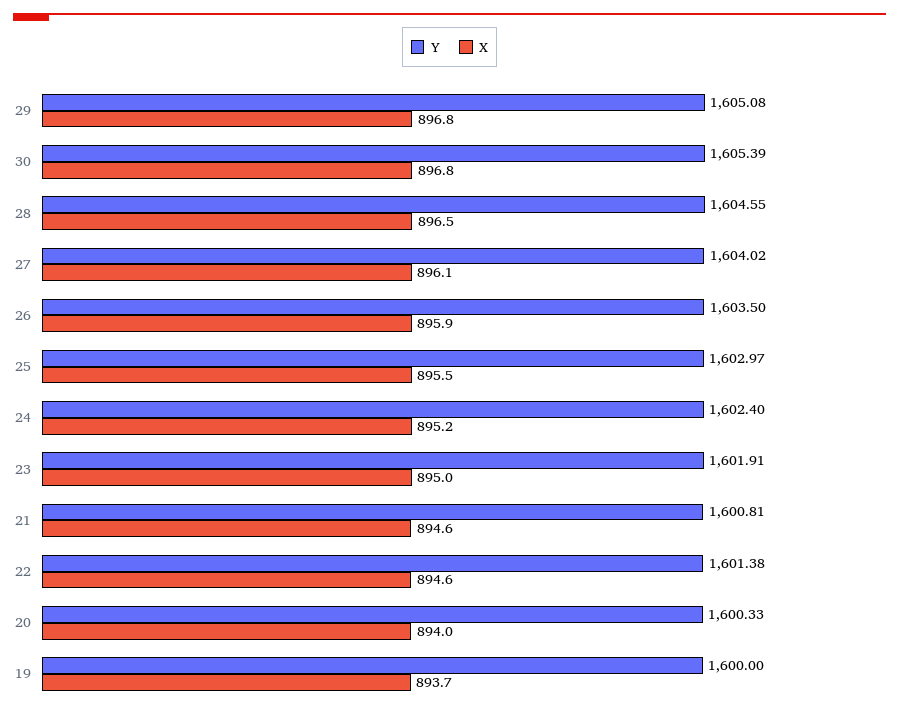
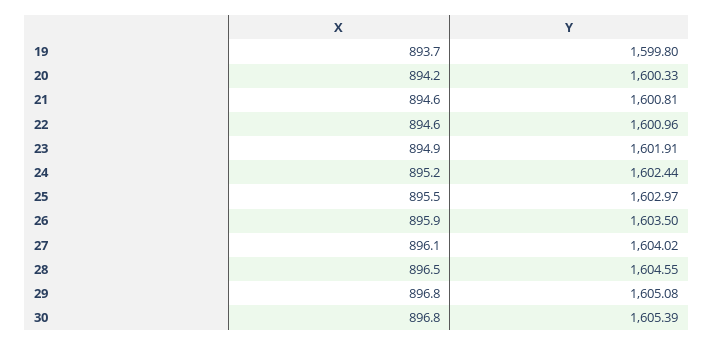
Y, 24: 1602.4 -> 1602.44
X, 23: 895 -> 894.9
Y, 22: 1601.38 -> 1600.96
X, 20: 894 -> 894.2
Y, 19: 1600 -> 1599.8

